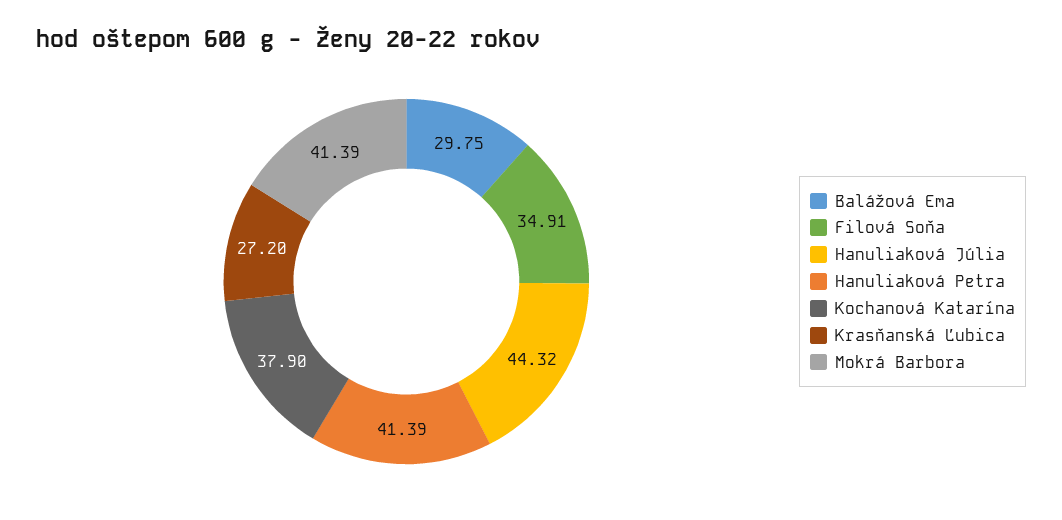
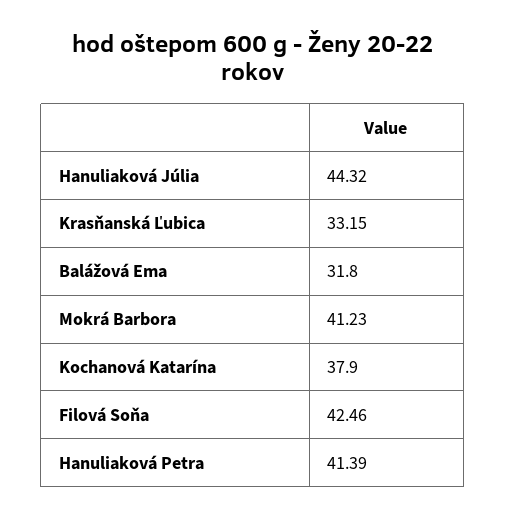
Balážová Ema: 29.75 -> 31.8
Filová Soňa: 34.91 -> 42.46
Krasňanská Ľubica: 27.2 -> 33.15
Mokrá Barbora: 41.39 -> 41.23

